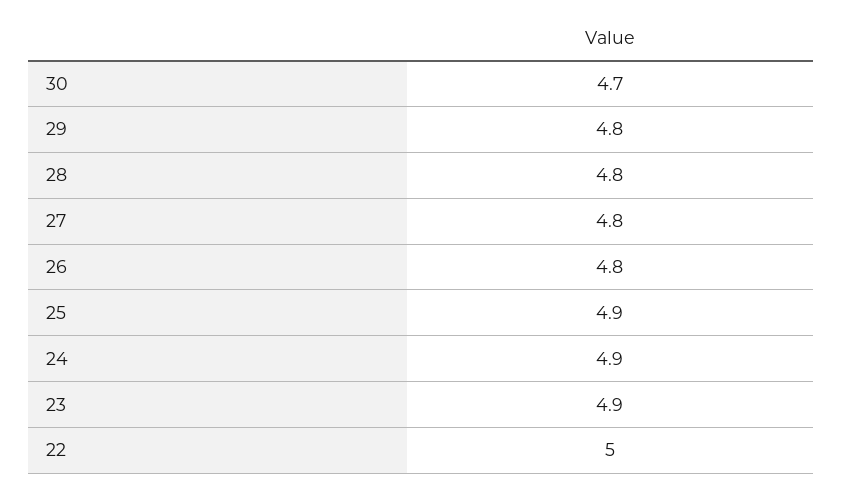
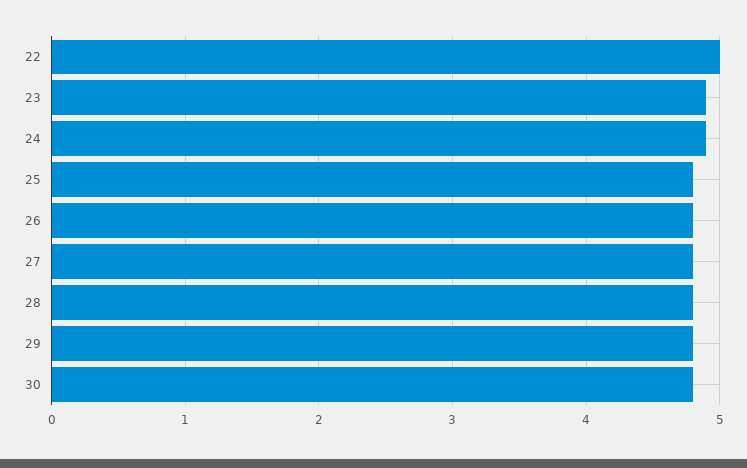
30: 4.7 -> 4.8
25: 4.9 -> 4.8

